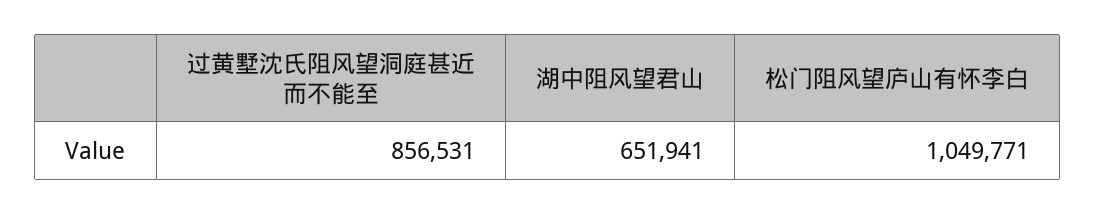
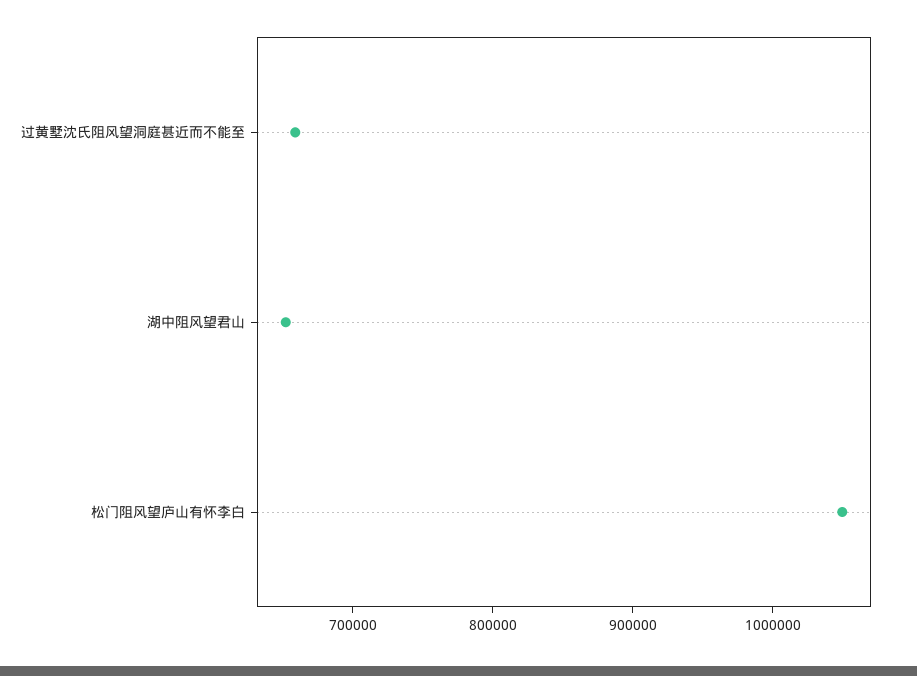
过黄墅沈氏阻风望洞庭甚近而不能至: 856531 -> 660000

